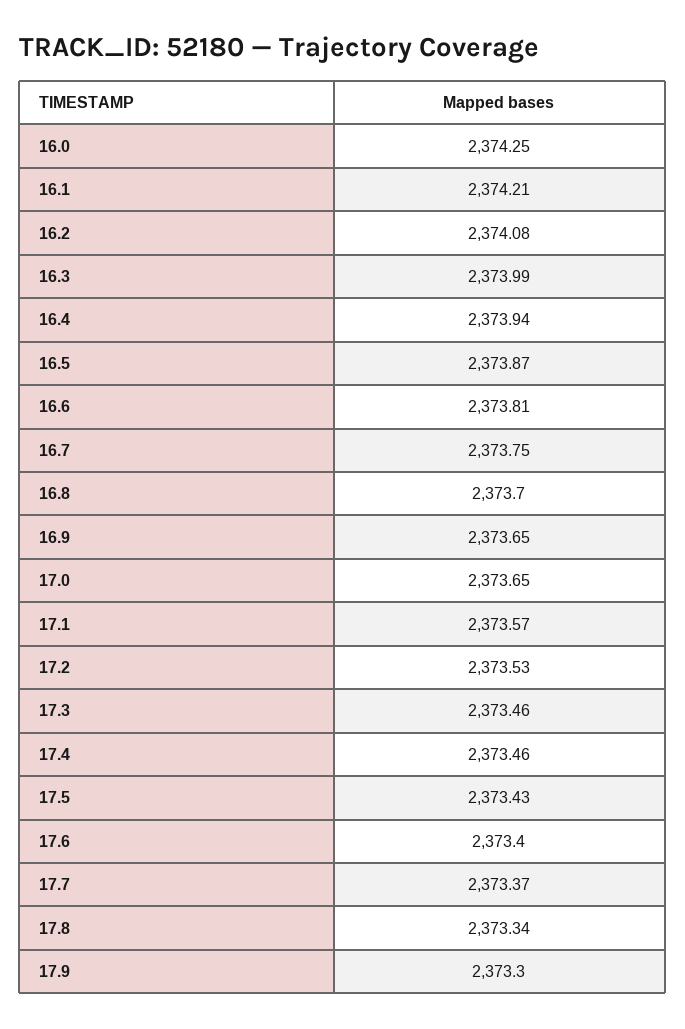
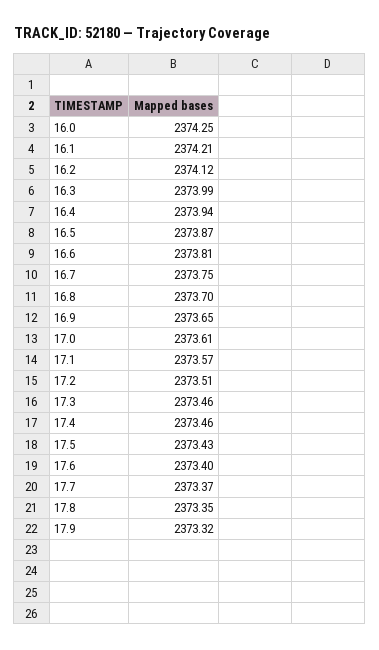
16.2: 2374.08 -> 2374.12
17.0: 2373.65 -> 2373.61
17.2: 2373.53 -> 2373.51
17.8: 2373.34 -> 2373.35
17.9: 2373.3 -> 2373.32

